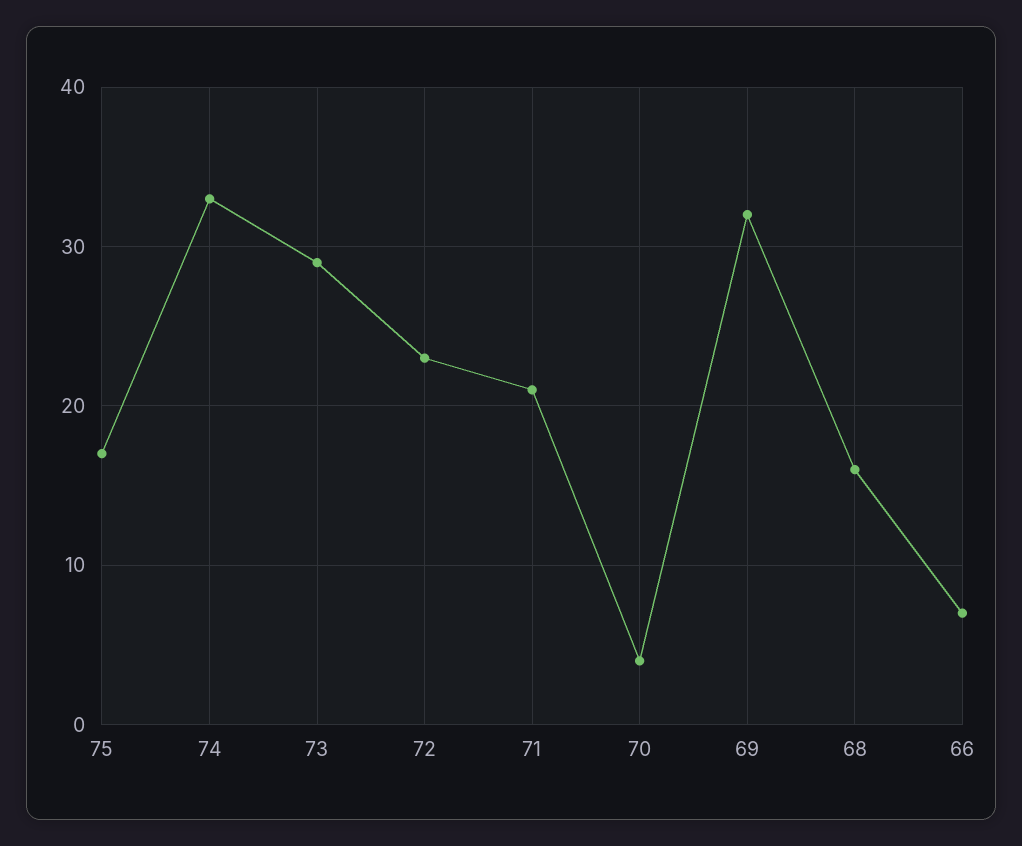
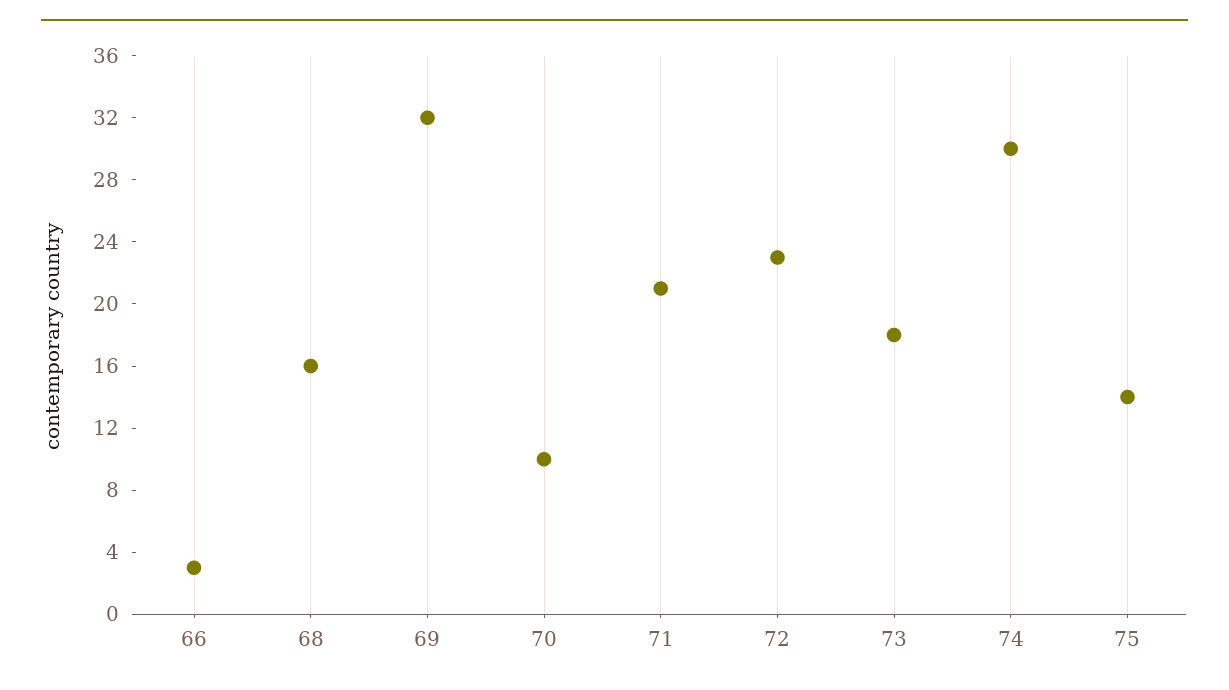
75: 17 -> 14
74: 33 -> 30
73: 29 -> 18
70: 4 -> 10
66: 7 -> 3

